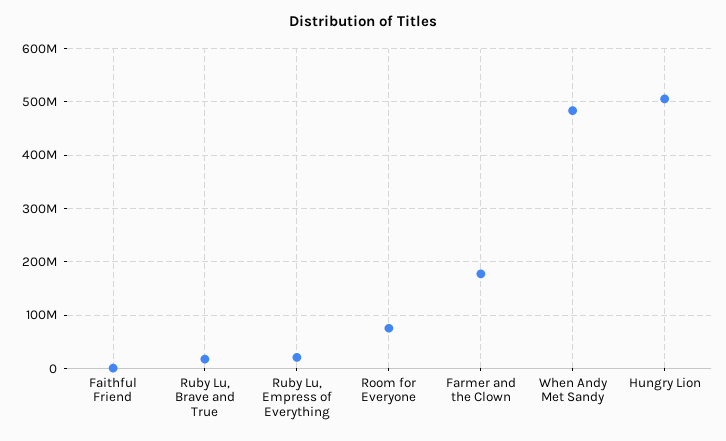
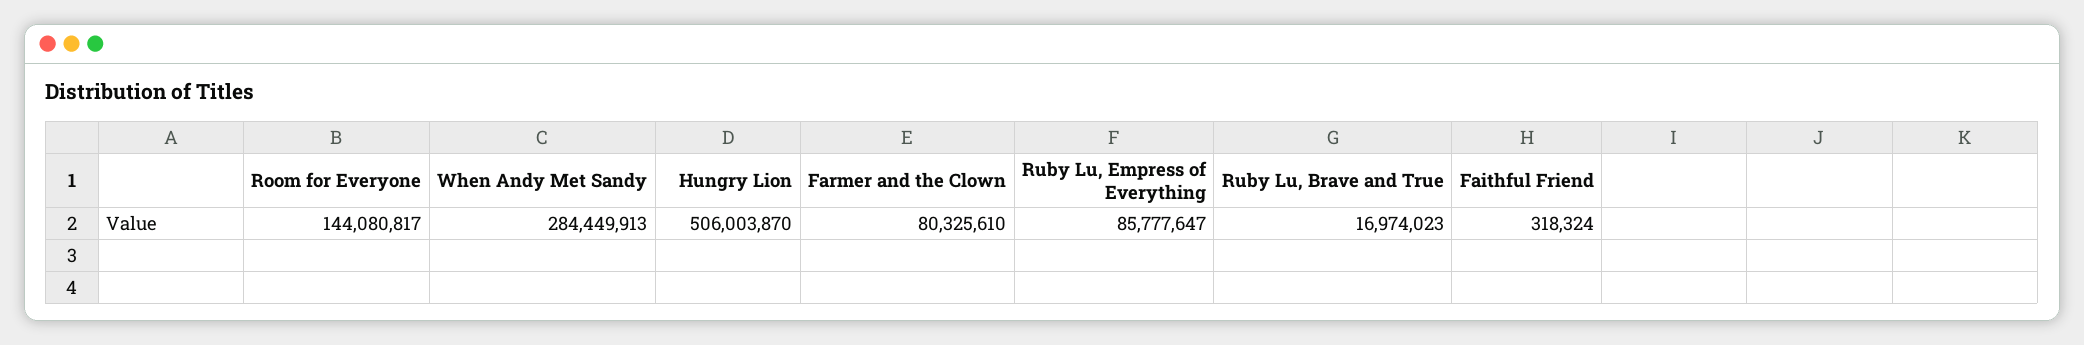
Ruby Lu, Empress of Everything: 20000000 -> 85777647
Room for Everyone: 80000000 -> 144080817
Farmer and the Clown: 180000000 -> 80325610
When Andy Met Sandy: 480000000 -> 284449913

